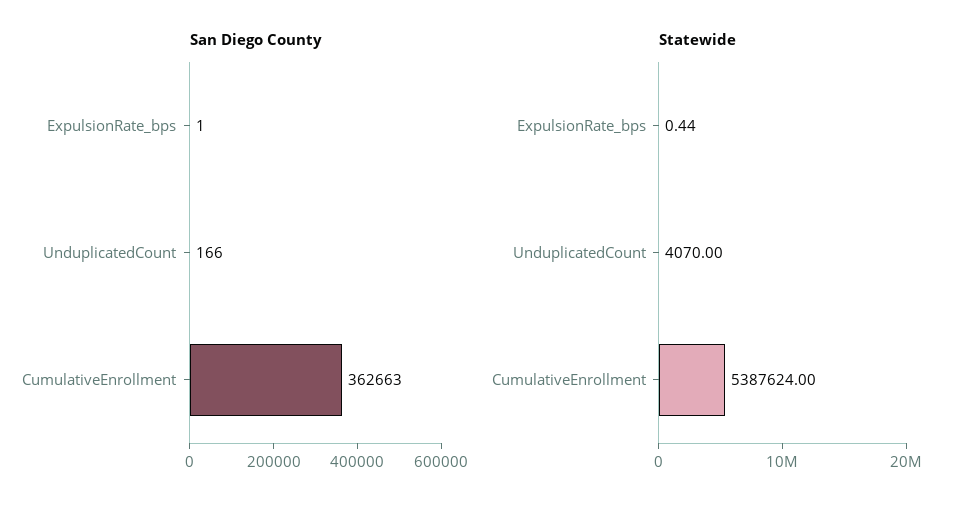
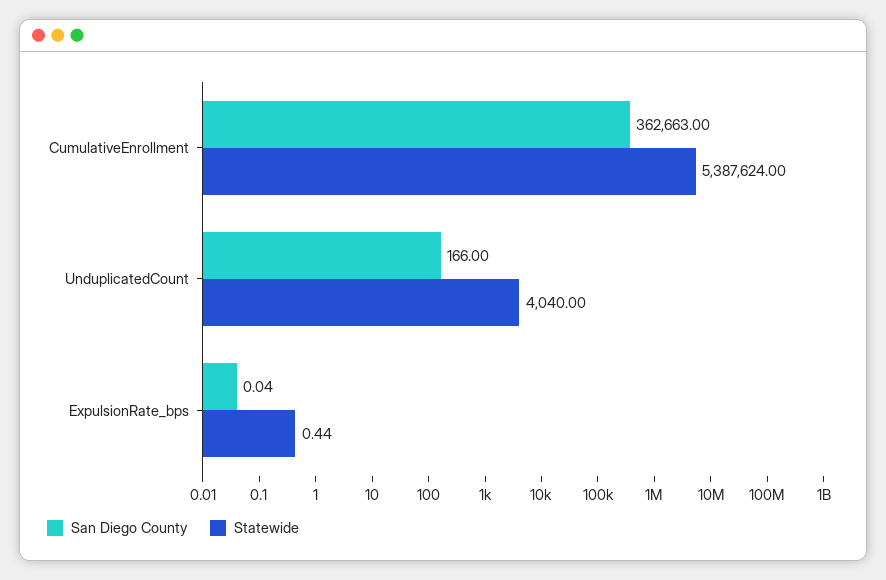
San Diego County, ExpulsionRate_bps: 1 -> 0.04
Statewide, UnduplicatedCount: 4070 -> 4040

